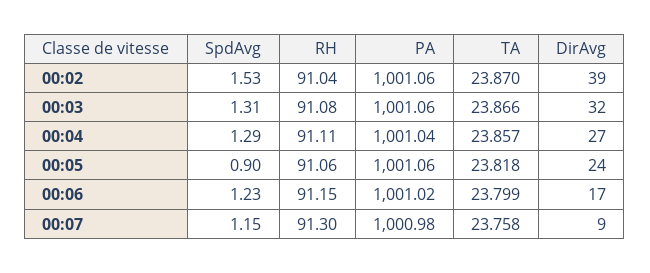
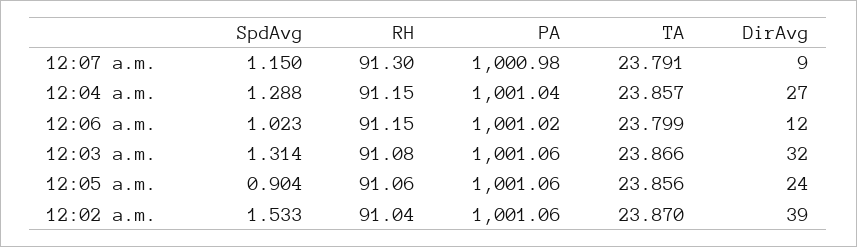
RH, 00:04: 91.11 -> 91.15
TA, 00:05: 23.818 -> 23.856
SpdAvg, 00:06: 1.23 -> 1.023
DirAvg, 00:06: 17 -> 12
TA, 00:07: 23.758 -> 23.791

